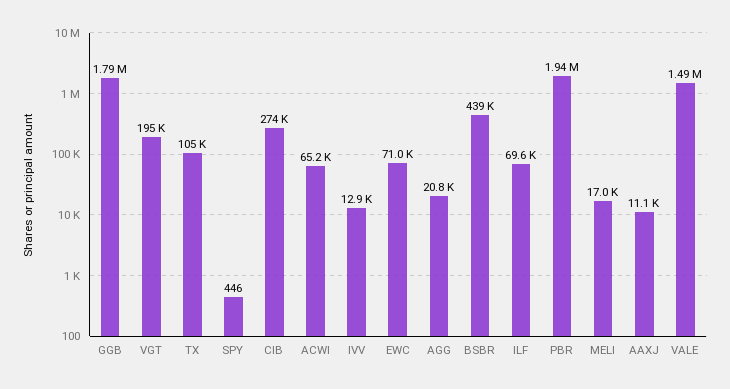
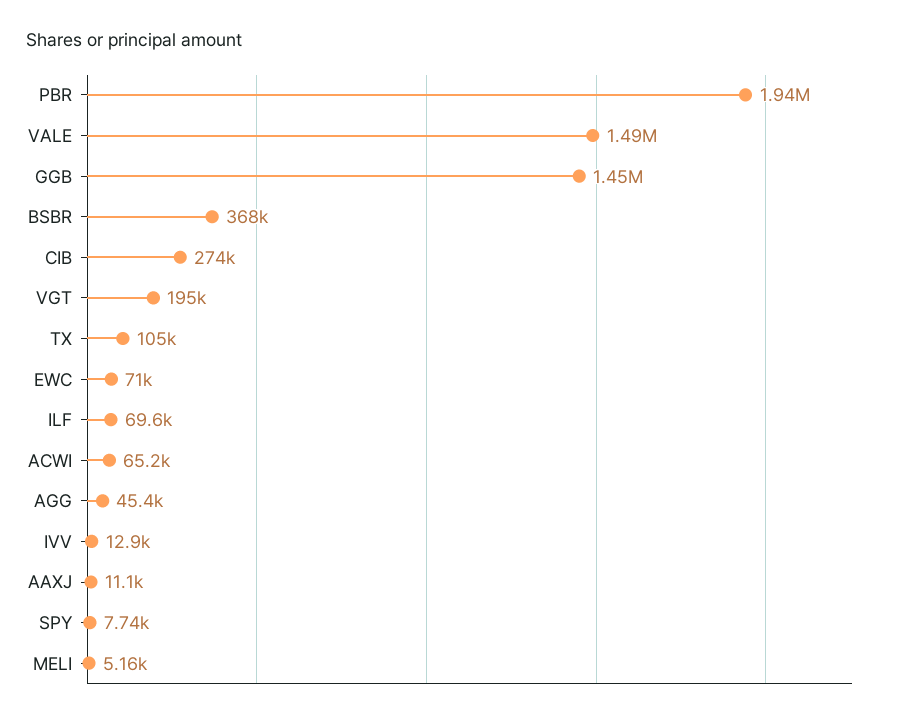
GGB: 1790000 -> 1450000
SPY: 446 -> 7740
AGG: 20800 -> 45400
BSBR: 439000 -> 368000
MELI: 17000 -> 5160

